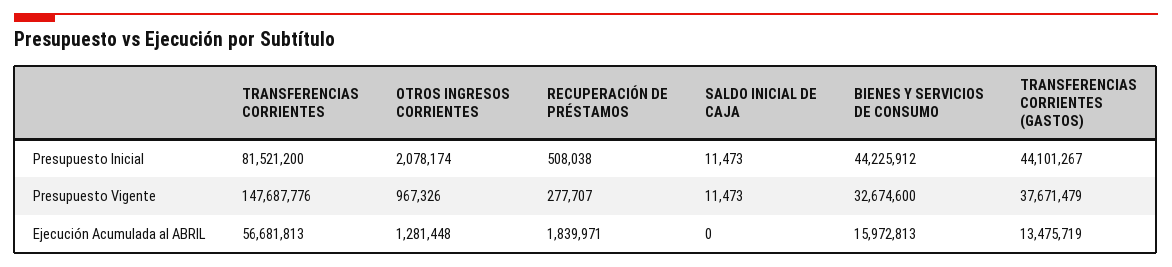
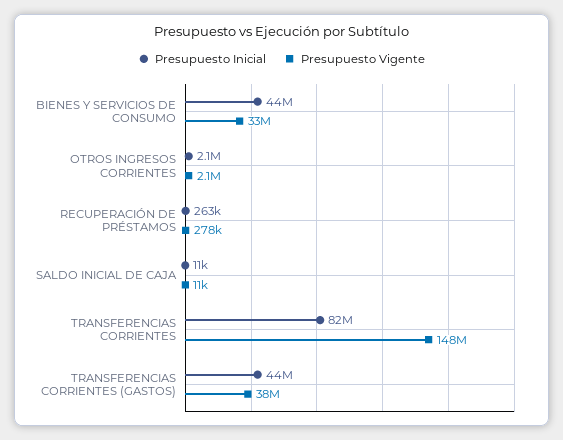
Presupuesto Inicial, RECUPERACIÓN DE PRÉSTAMOS: 508038 -> 263000
Presupuesto Vigente, OTROS INGRESOS CORRIENTES: 967326 -> 2100000
Ejecución Acumulada al ABRIL, TRANSFERENCIAS CORRIENTES: 56681813 -> none
Ejecución Acumulada al ABRIL, OTROS INGRESOS CORRIENTES: 1281448 -> none
Ejecución Acumulada al ABRIL, RECUPERACIÓN DE PRÉSTAMOS: 1839971 -> none
Ejecución Acumulada al ABRIL, SALDO INICIAL DE CAJA: 0 -> none
Ejecución Acumulada al ABRIL, BIENES Y SERVICIOS DE CONSUMO: 15972813 -> none
Ejecución Acumulada al ABRIL, TRANSFERENCIAS CORRIENTES (GASTOS): 13475719 -> none

